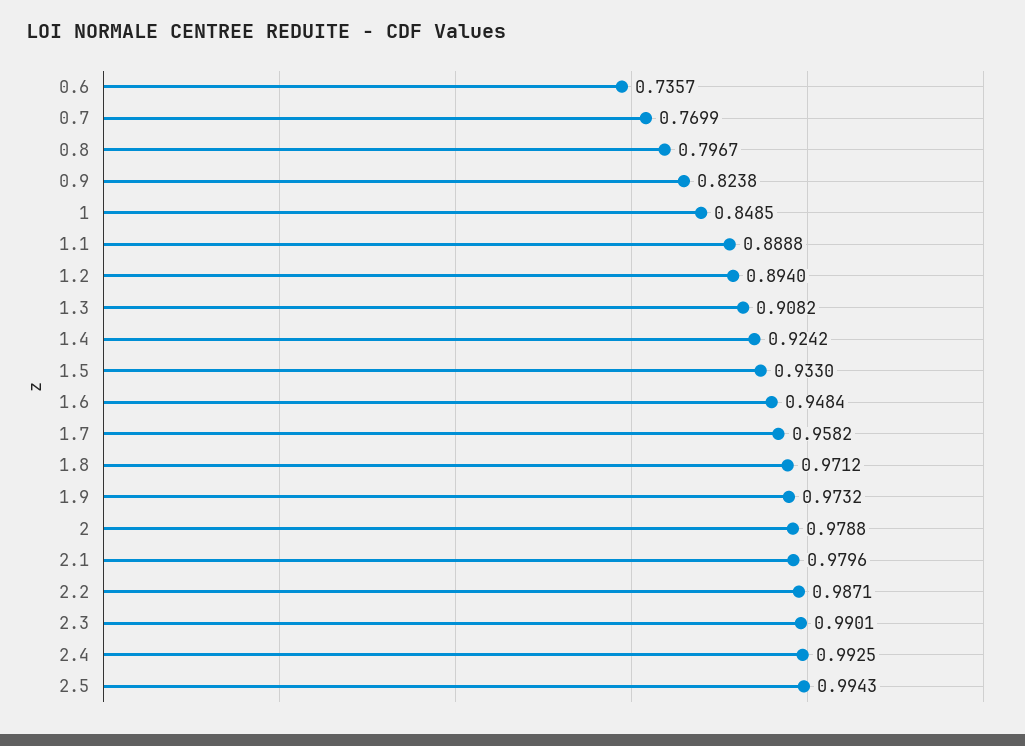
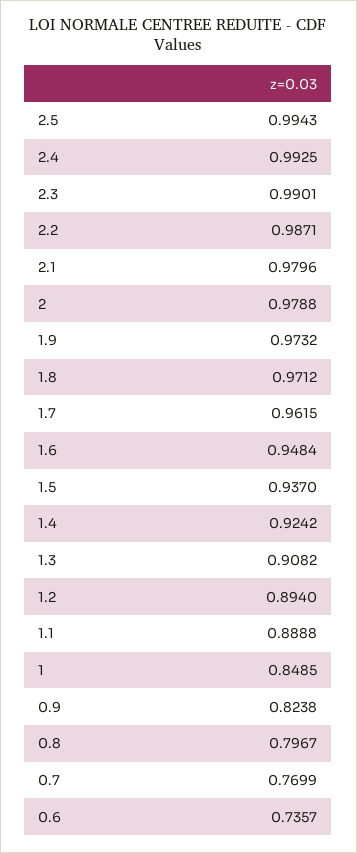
1.5: 0.933 -> 0.937
1.7: 0.9582 -> 0.9615

